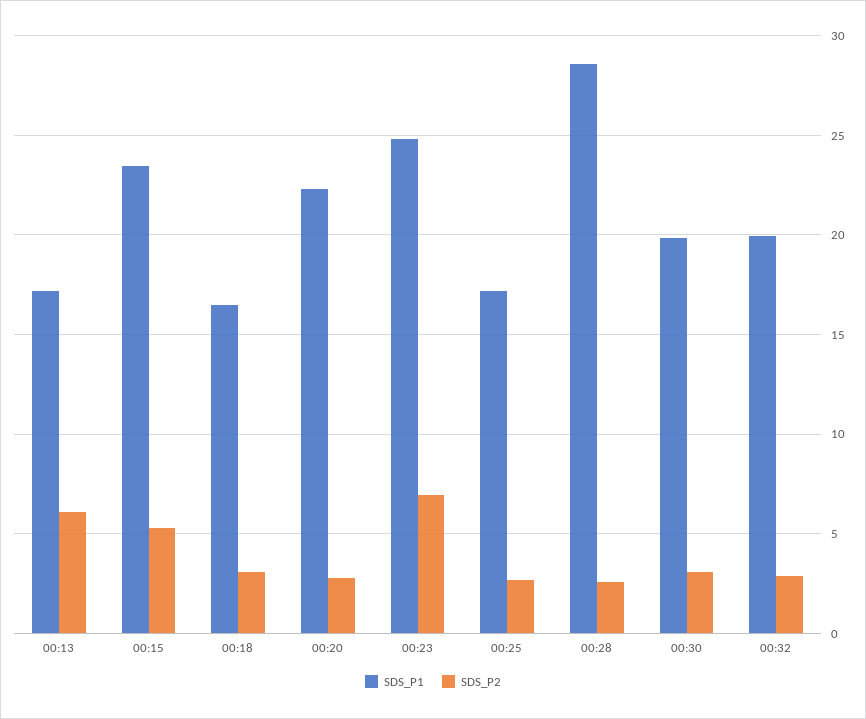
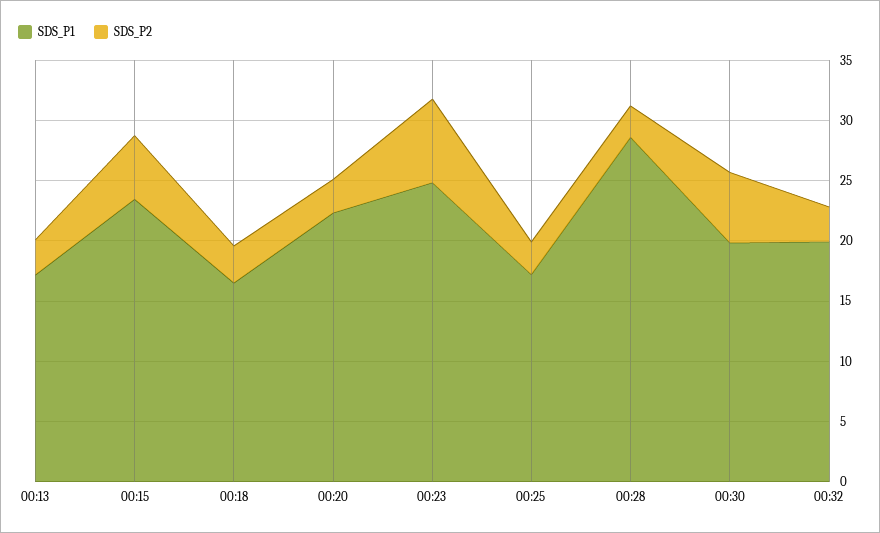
SDS_P2, 00:13: 6 -> 3
SDS_P2, 00:30: 3 -> 6

